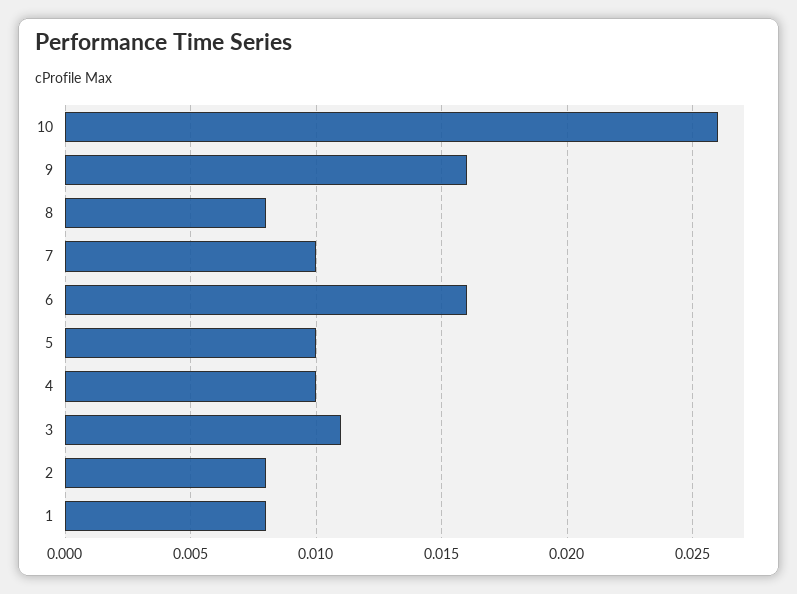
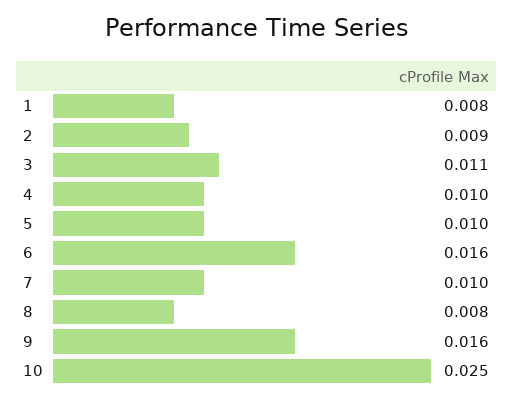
10: 0.026 -> 0.025
2: 0.008 -> 0.009

